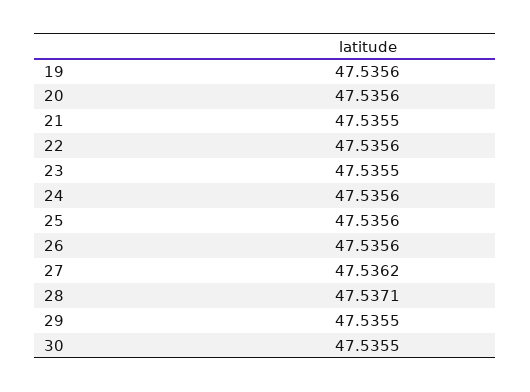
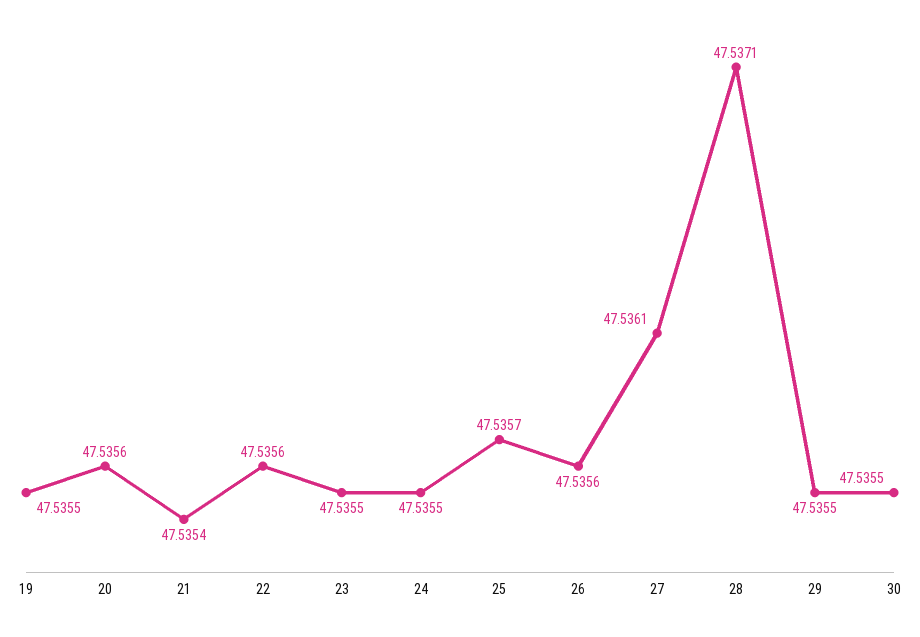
19: 47.5356 -> 47.5355
21: 47.5355 -> 47.5354
24: 47.5356 -> 47.5355
25: 47.5356 -> 47.5357
27: 47.5362 -> 47.5361

